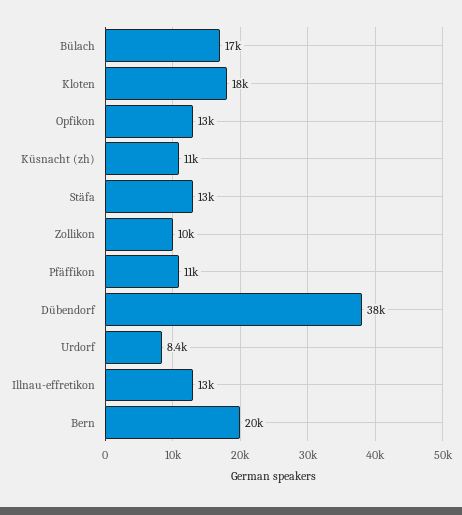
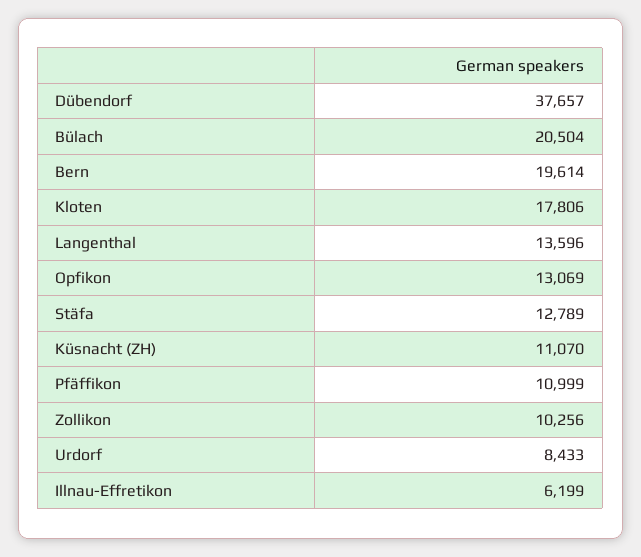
Bülach: 17000 -> 20504
Illnau-effretikon: 13000 -> 6199
Langenthal: none -> 13596

